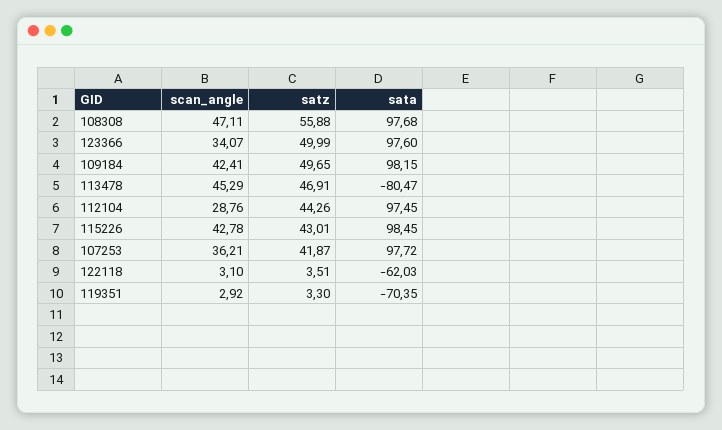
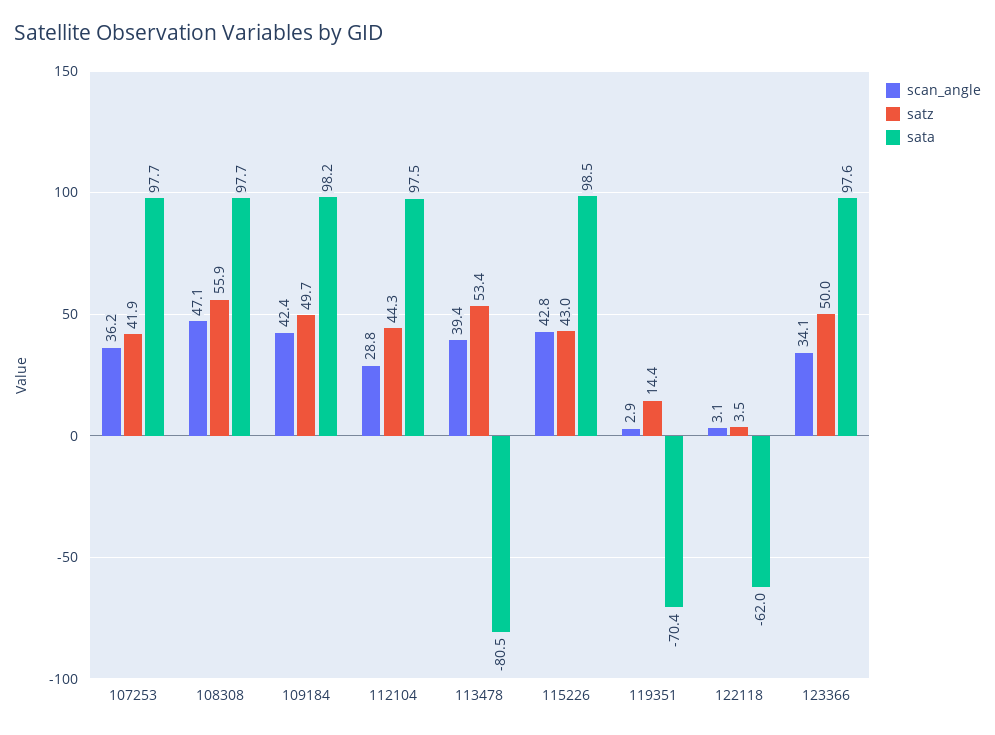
scan_angle, 113478: 45.29 -> 39.4
satz, 113478: 46.91 -> 53.4
satz, 119351: 3.3 -> 14.4

